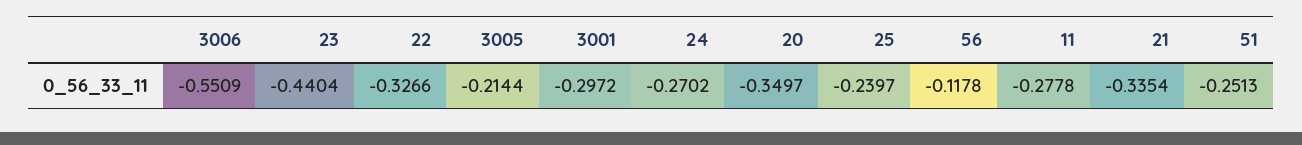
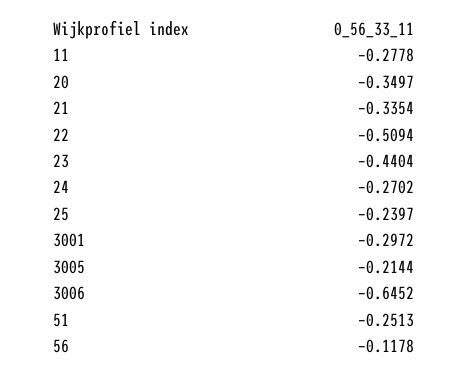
3006: -0.5509 -> -0.6452
22: -0.3266 -> -0.5094

